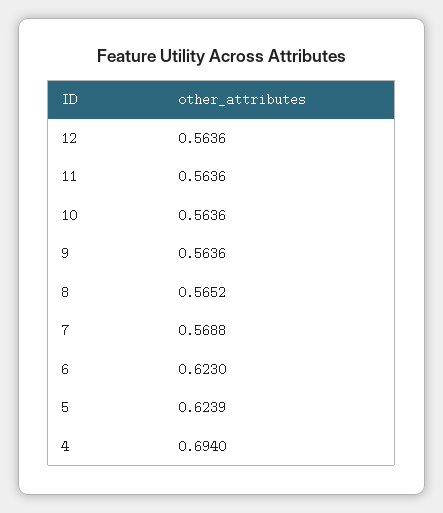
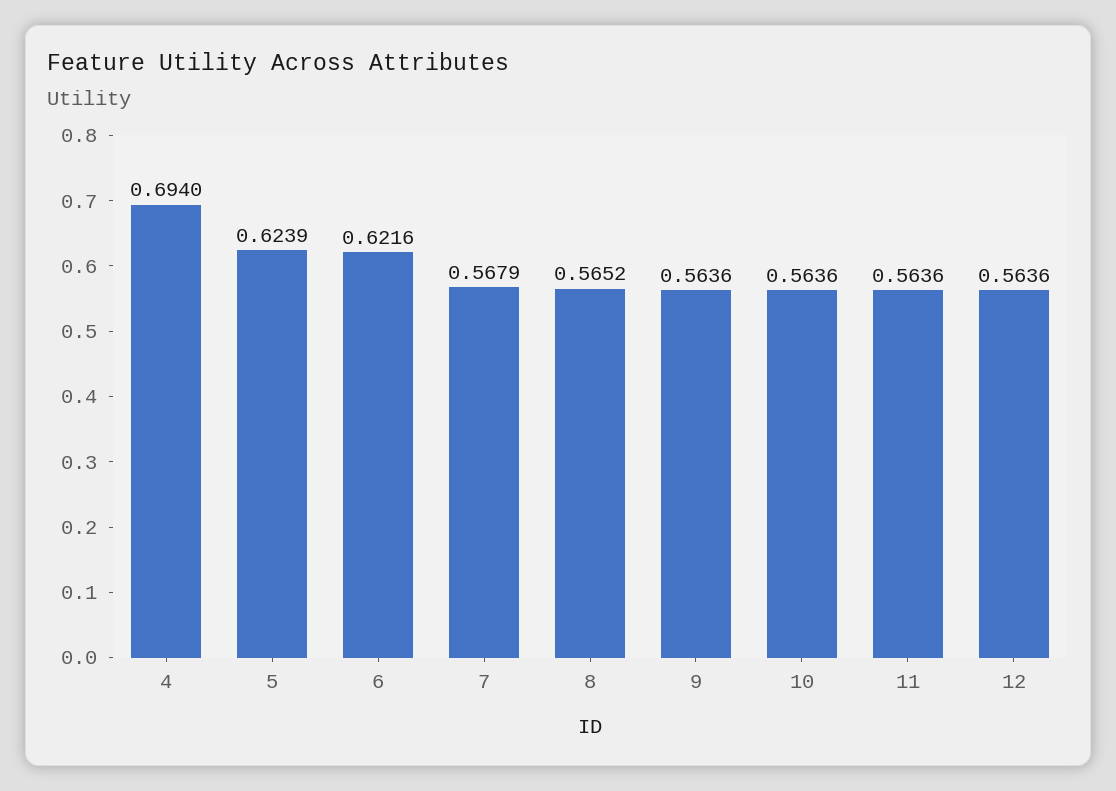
7: 0.5688 -> 0.5679
6: 0.623 -> 0.6216

